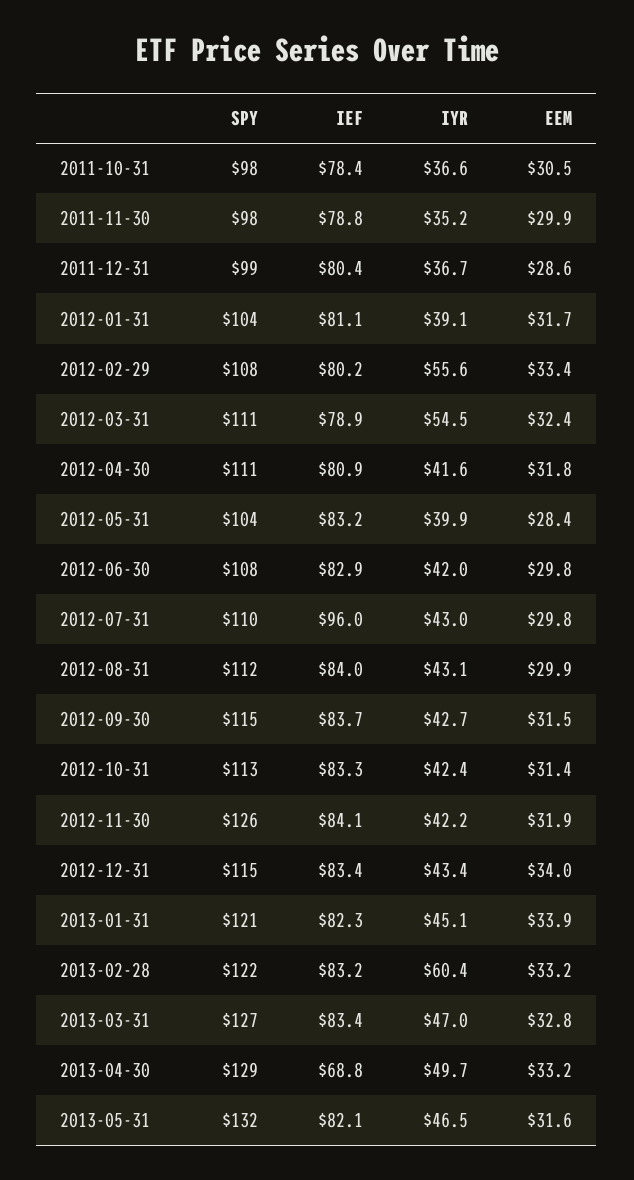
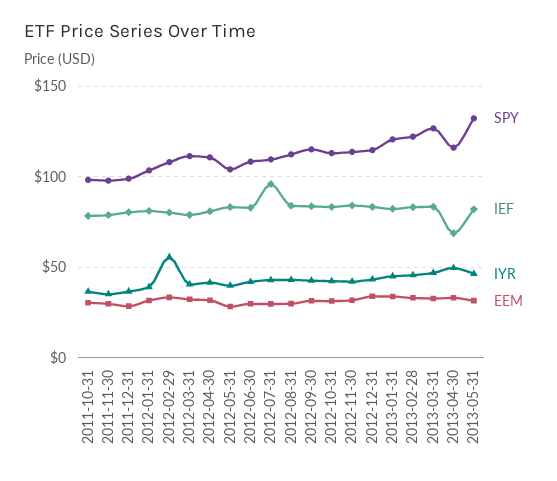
IYR, 2012-03-31: 54.5 -> 40
SPY, 2012-11-30: 126 -> 115
IYR, 2013-02-28: 60.4 -> 45
SPY, 2013-04-30: 129 -> 115

